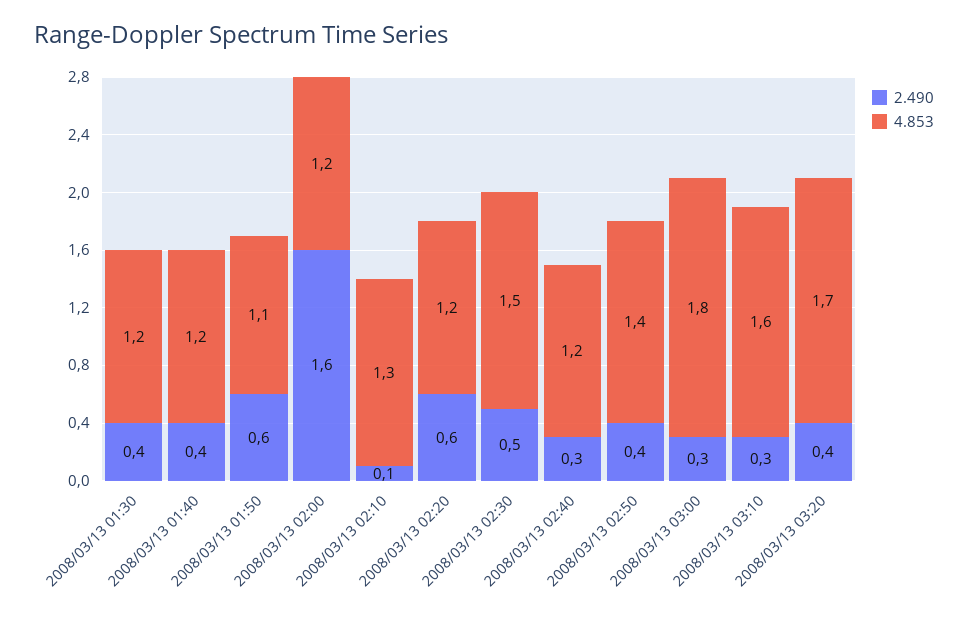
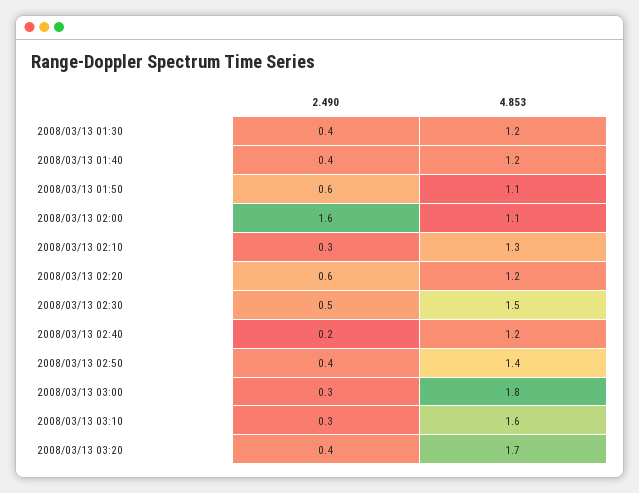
4.853, 2008/03/13 02:00: 1.2 -> 1.1
2.490, 2008/03/13 02:10: 0.1 -> 0.3
2.490, 2008/03/13 02:40: 0.3 -> 0.2

